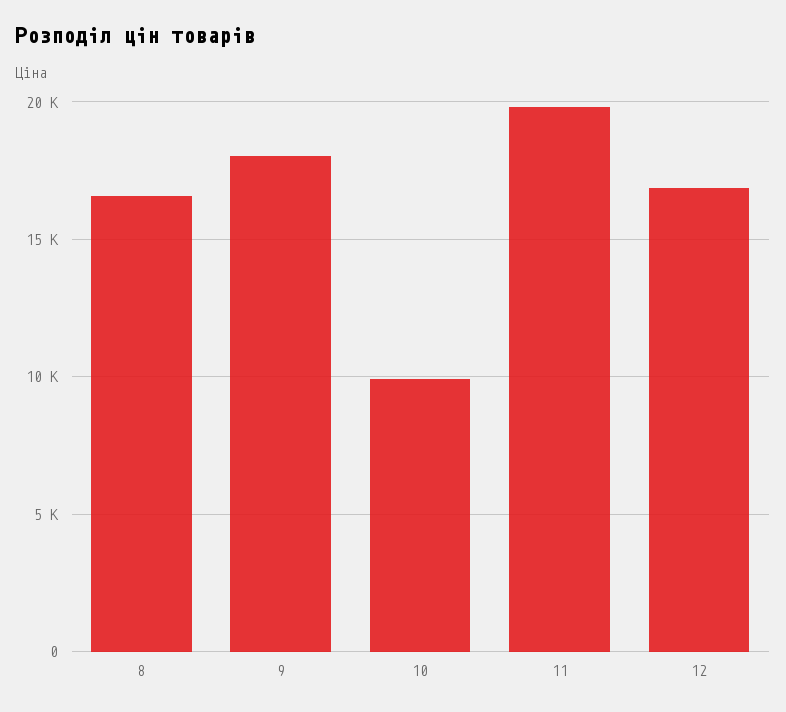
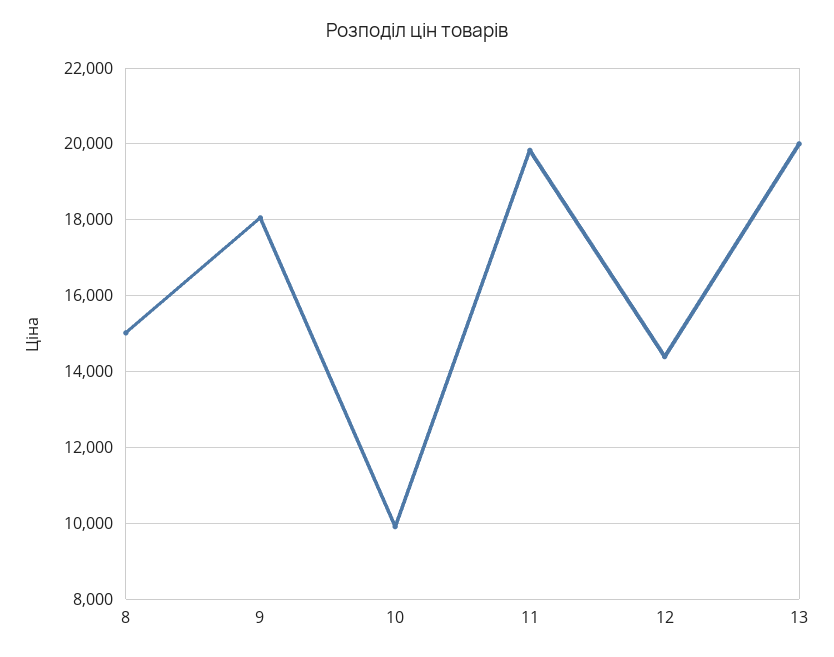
8: 16500 -> 15000
12: 17000 -> 14400
13: none -> 20000

